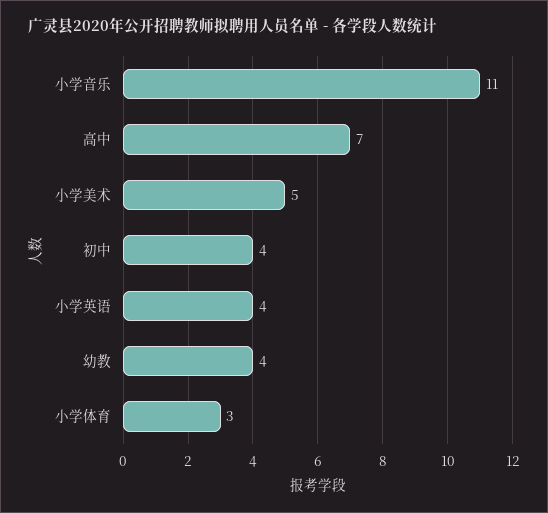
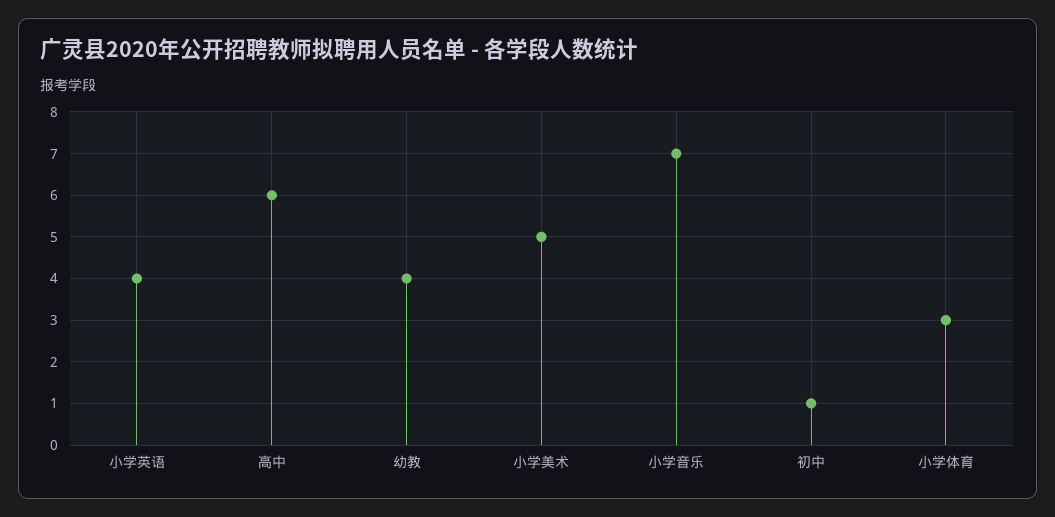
小学音乐: 11 -> 7
高中: 7 -> 6
初中: 4 -> 1

